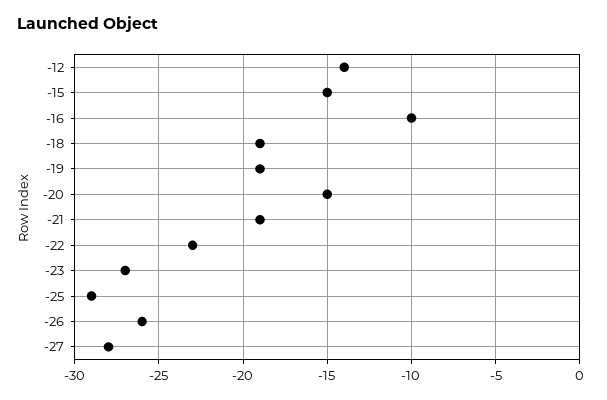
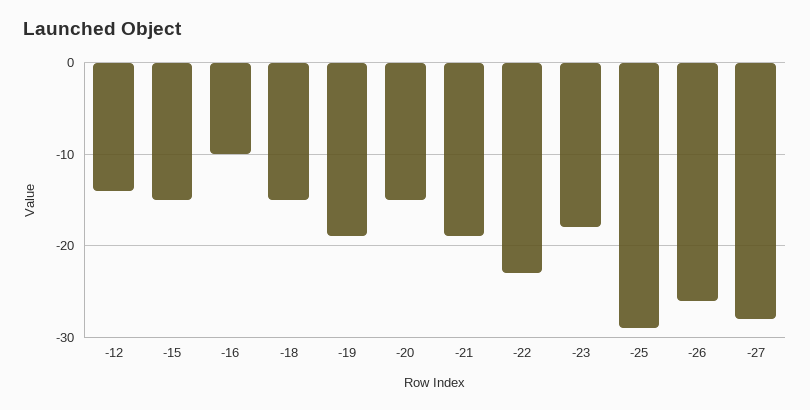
-18: -19 -> -15
-23: -27 -> -18

